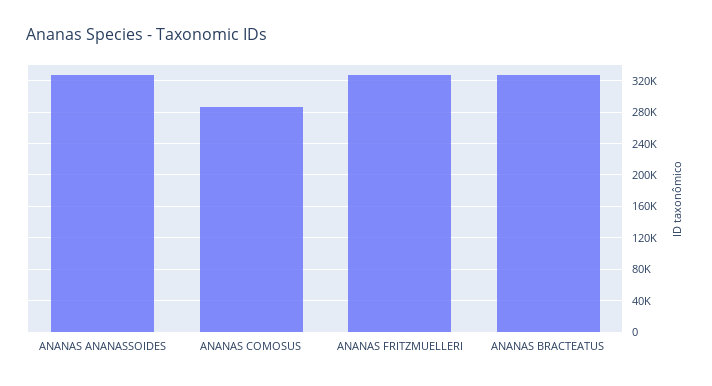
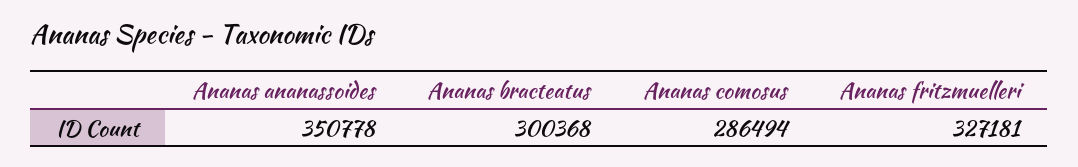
ANANAS ANANASSOIDES: 330000 -> 350778
ANANAS BRACTEATUS: 330000 -> 300368

